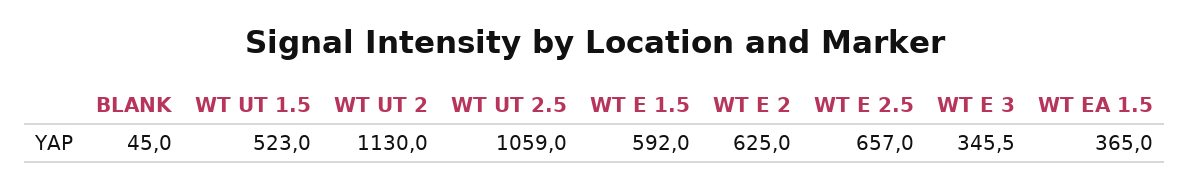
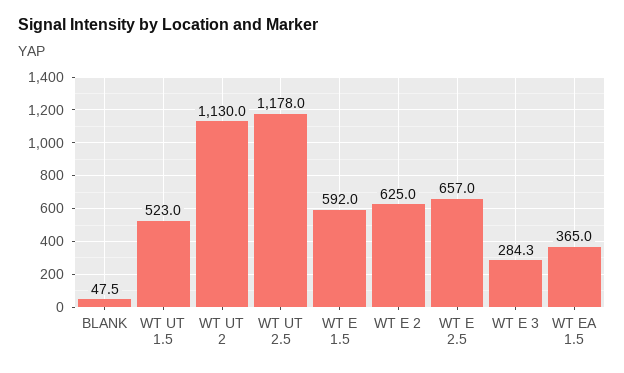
BLANK: 45 -> 47.5
WT UT 2.5: 1059 -> 1178
WT E 3: 345.5 -> 284.3

